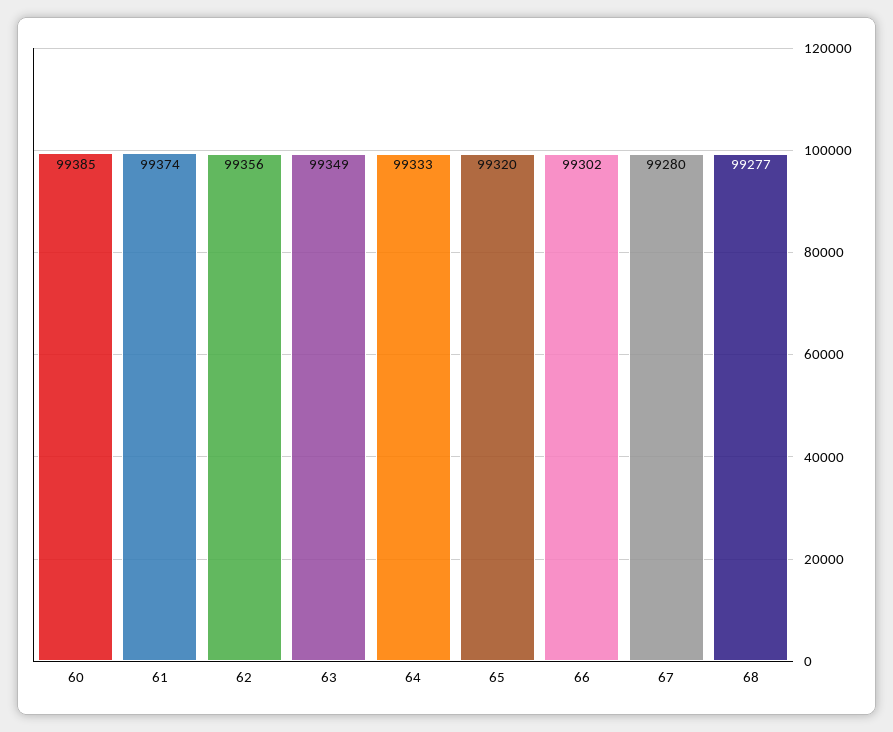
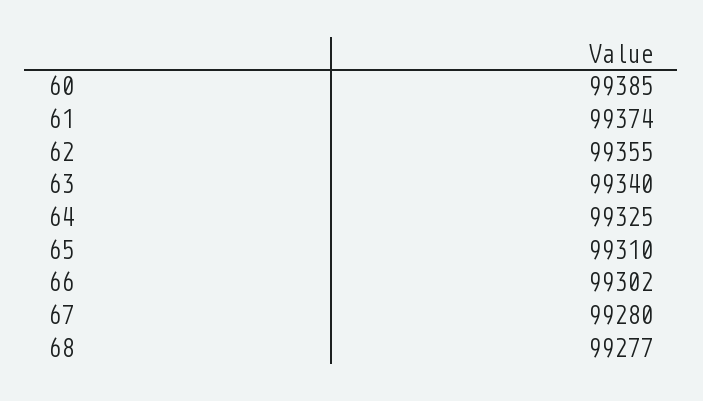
62: 99356 -> 99355
63: 99349 -> 99340
64: 99333 -> 99325
65: 99320 -> 99310

